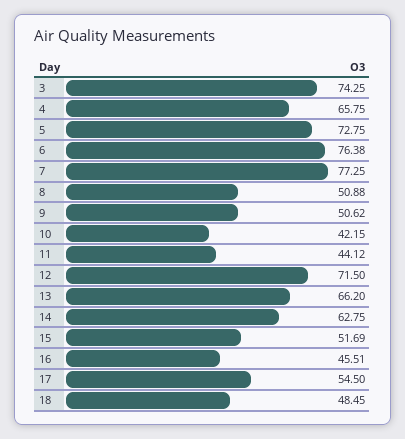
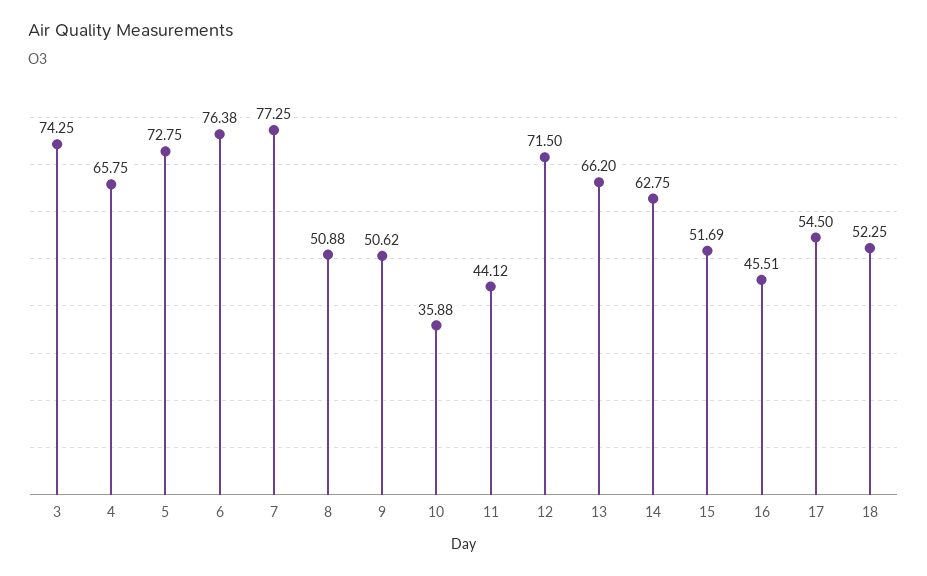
10: 42.15 -> 35.88
18: 48.45 -> 52.25

